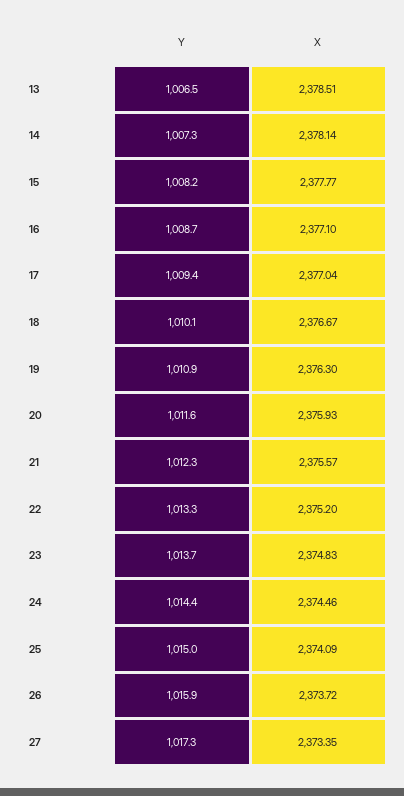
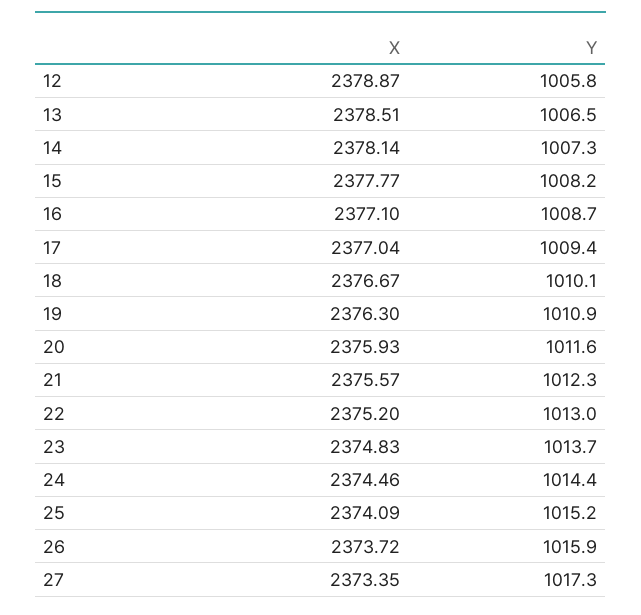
Y, 22: 1013.3 -> 1013
Y, 25: 1015 -> 1015.2
X, 12: none -> 2378.87
Y, 12: none -> 1005.8

